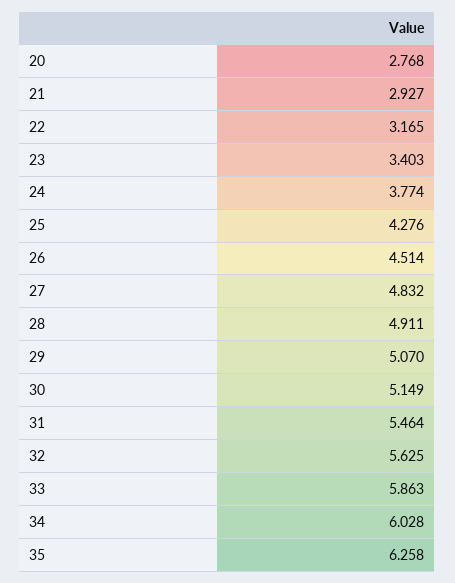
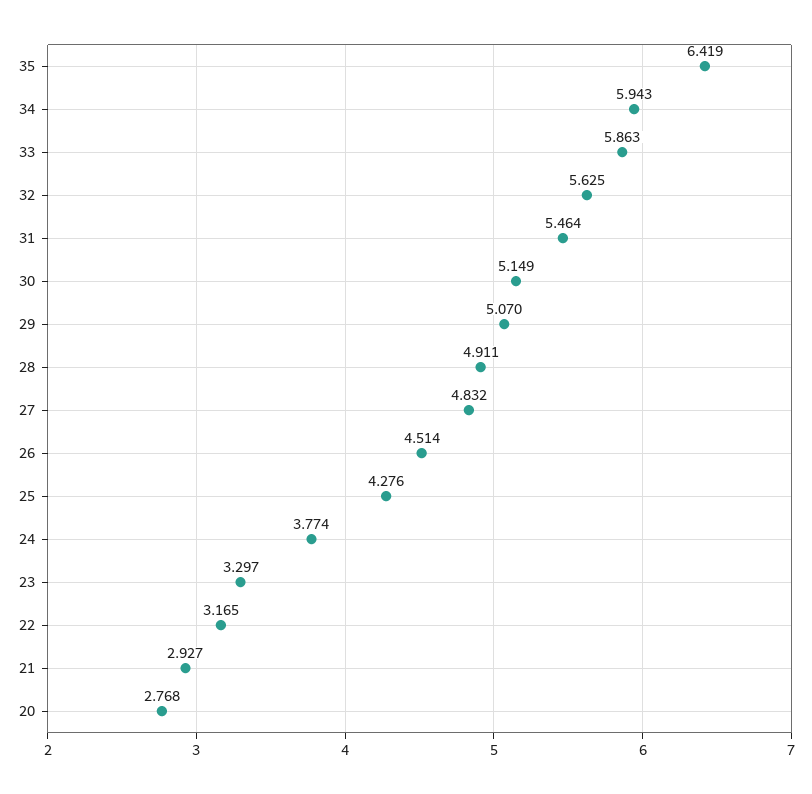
23: 3.403 -> 3.297
34: 6.028 -> 5.943
35: 6.258 -> 6.419

